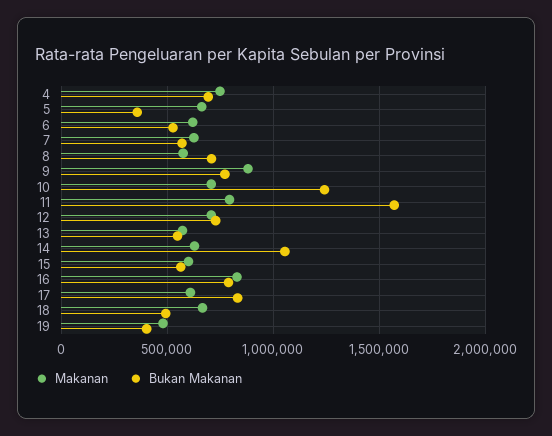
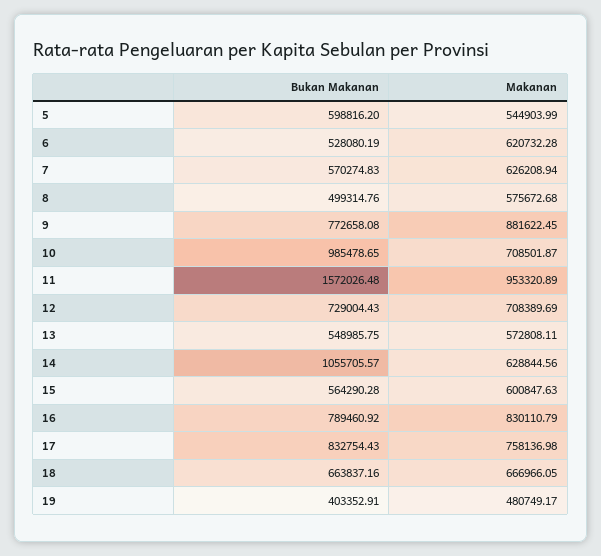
Makanan, 4: 750000 -> none
Bukan Makanan, 4: 700000 -> none
Makanan, 5: 650000 -> 544903.99
Bukan Makanan, 5: 350000 -> 598816.2
Bukan Makanan, 8: 700000 -> 499314.76
Bukan Makanan, 10: 1250000 -> 985478.65
Makanan, 11: 800000 -> 953320.89
Makanan, 17: 600000 -> 758136.98
Bukan Makanan, 18: 500000 -> 663837.16

